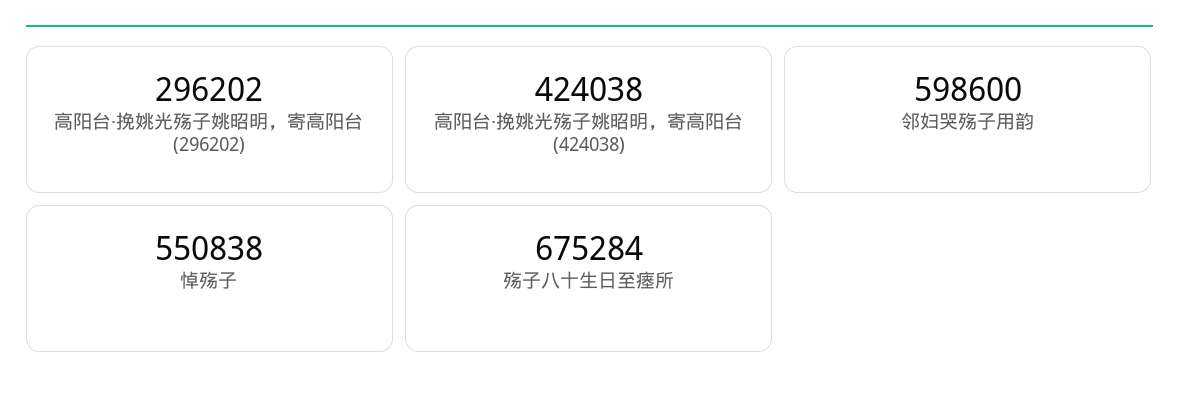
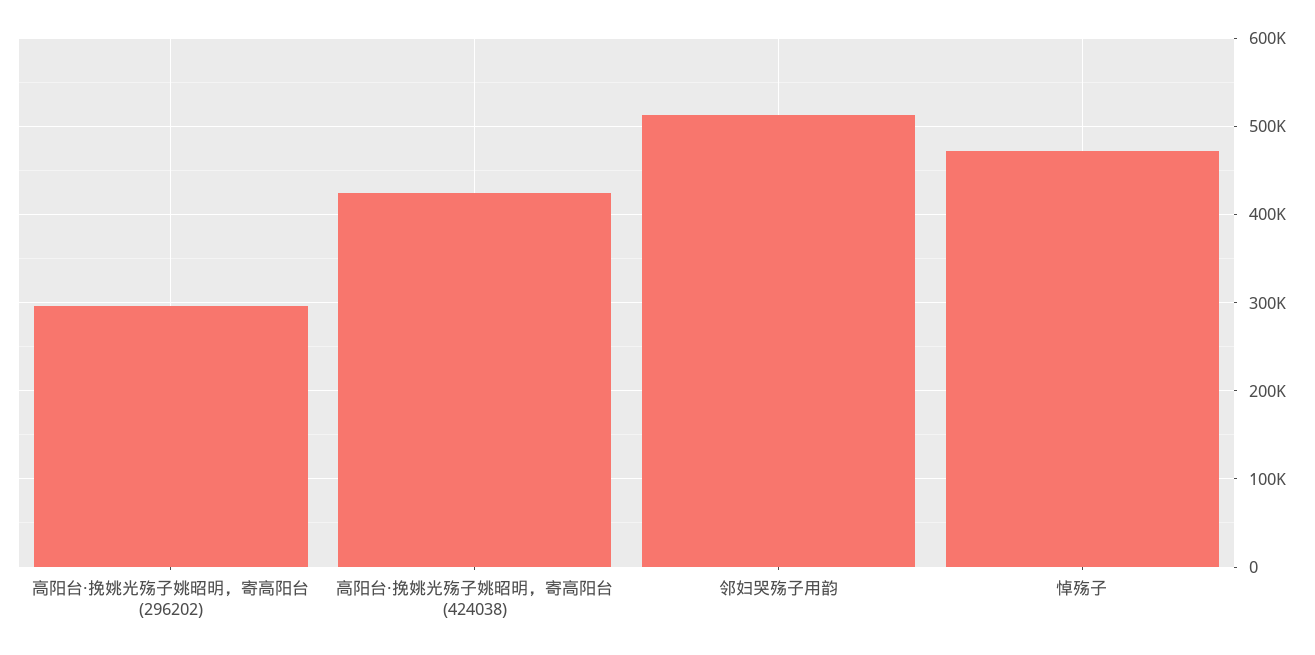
邻妇哭殇子用韵: 598600 -> 510000
悼殇子: 550838 -> 470000
殇子八十生日至瘗所: 675284 -> none

